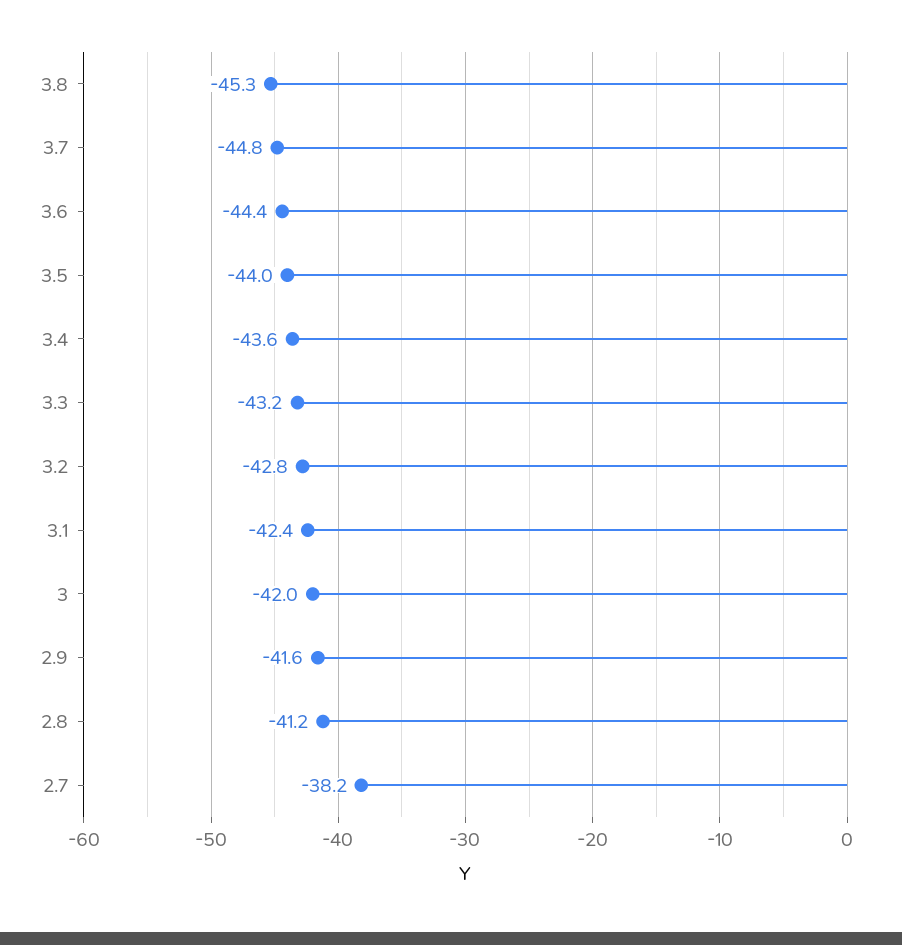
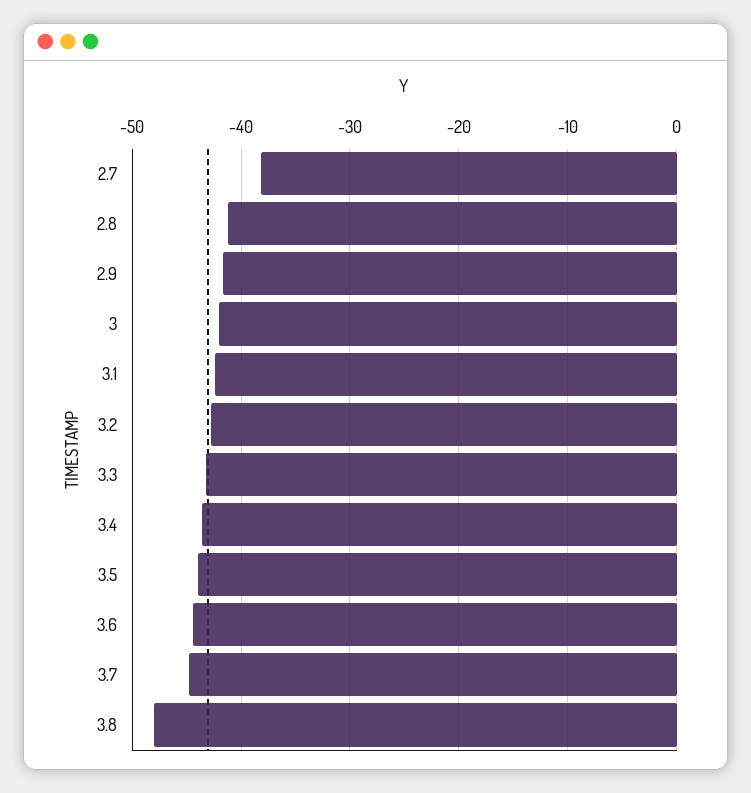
3.8: -45.3 -> -48

